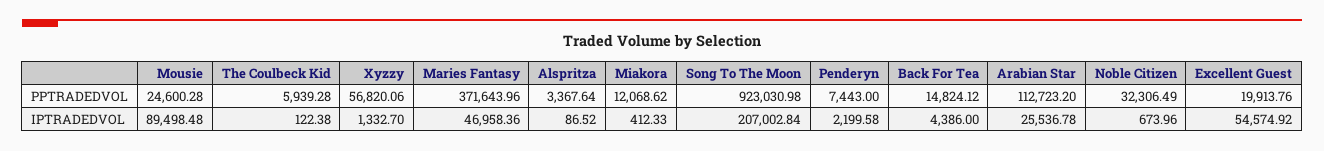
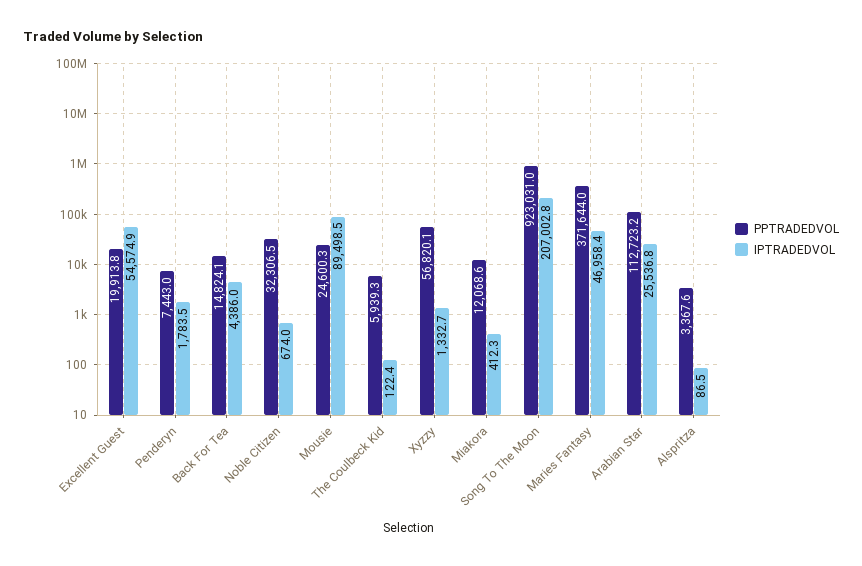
IPTRADEDVOL, Penderyn: 2199.58 -> 1783.5

